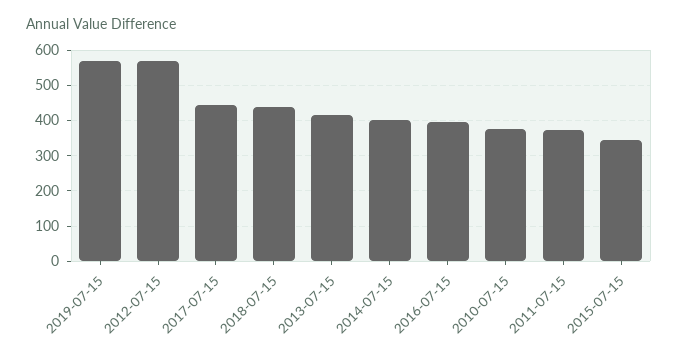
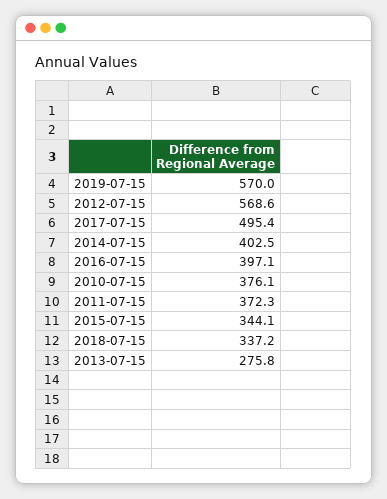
2017-07-15: 440 -> 495.4
2018-07-15: 440 -> 337.2
2013-07-15: 420 -> 275.8

